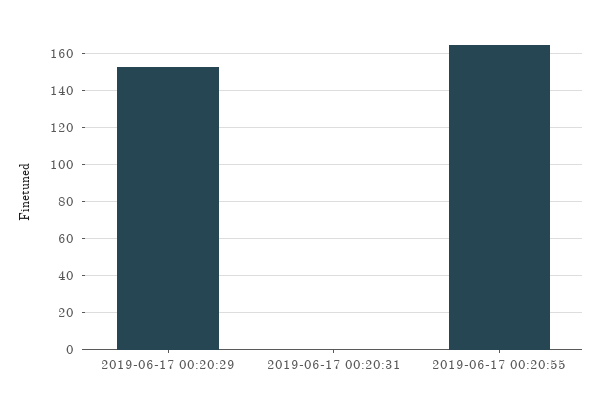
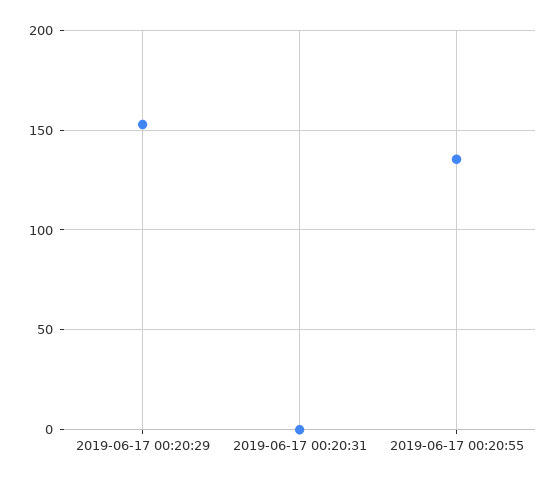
2019-06-17 00:20:55: 165 -> 135

